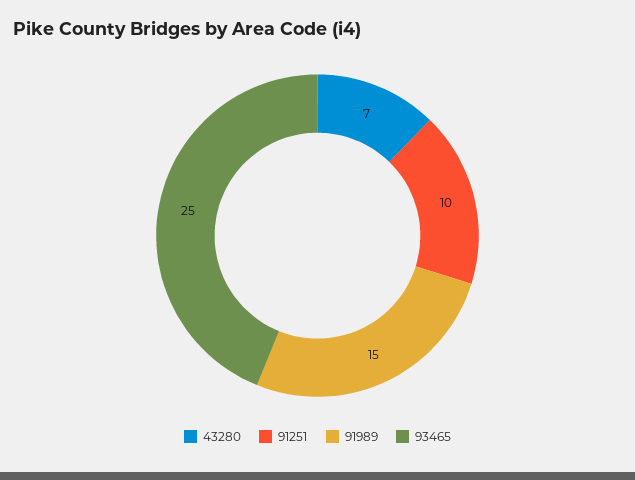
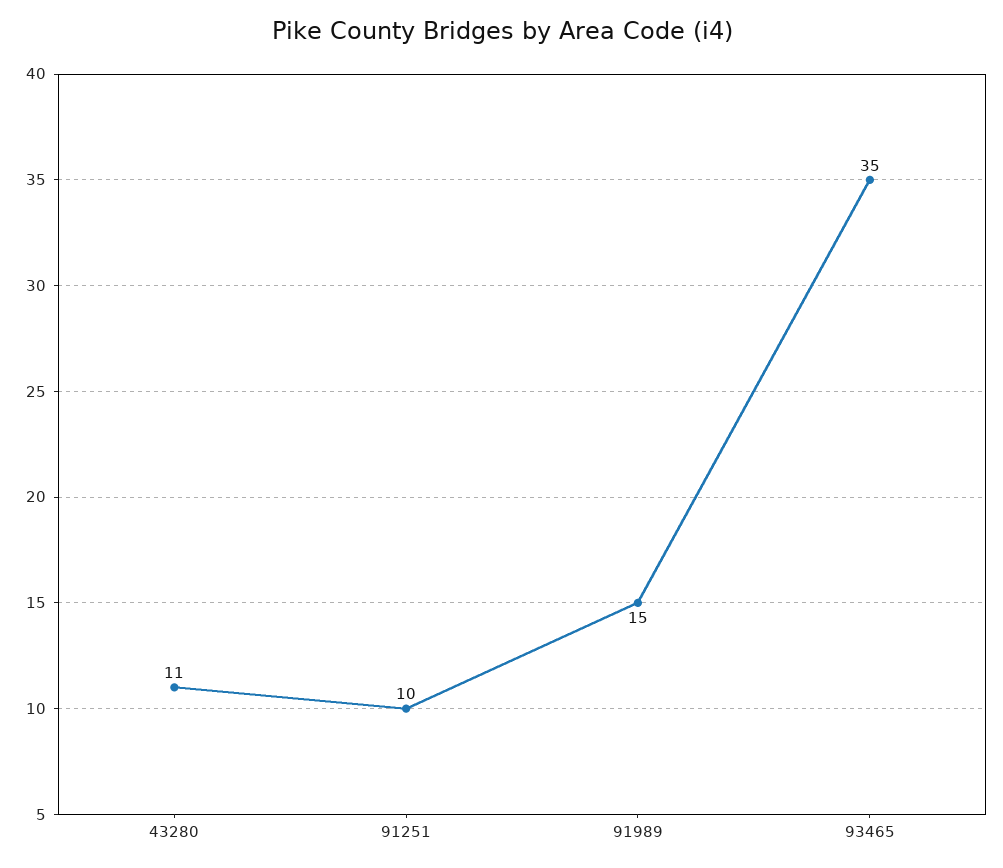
43280: 7 -> 11
93465: 25 -> 35

